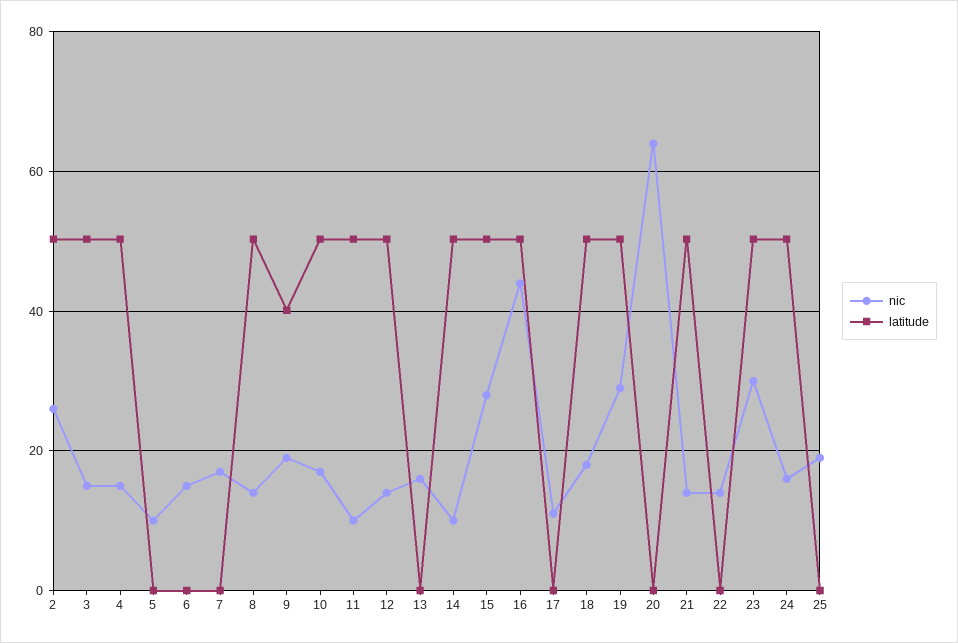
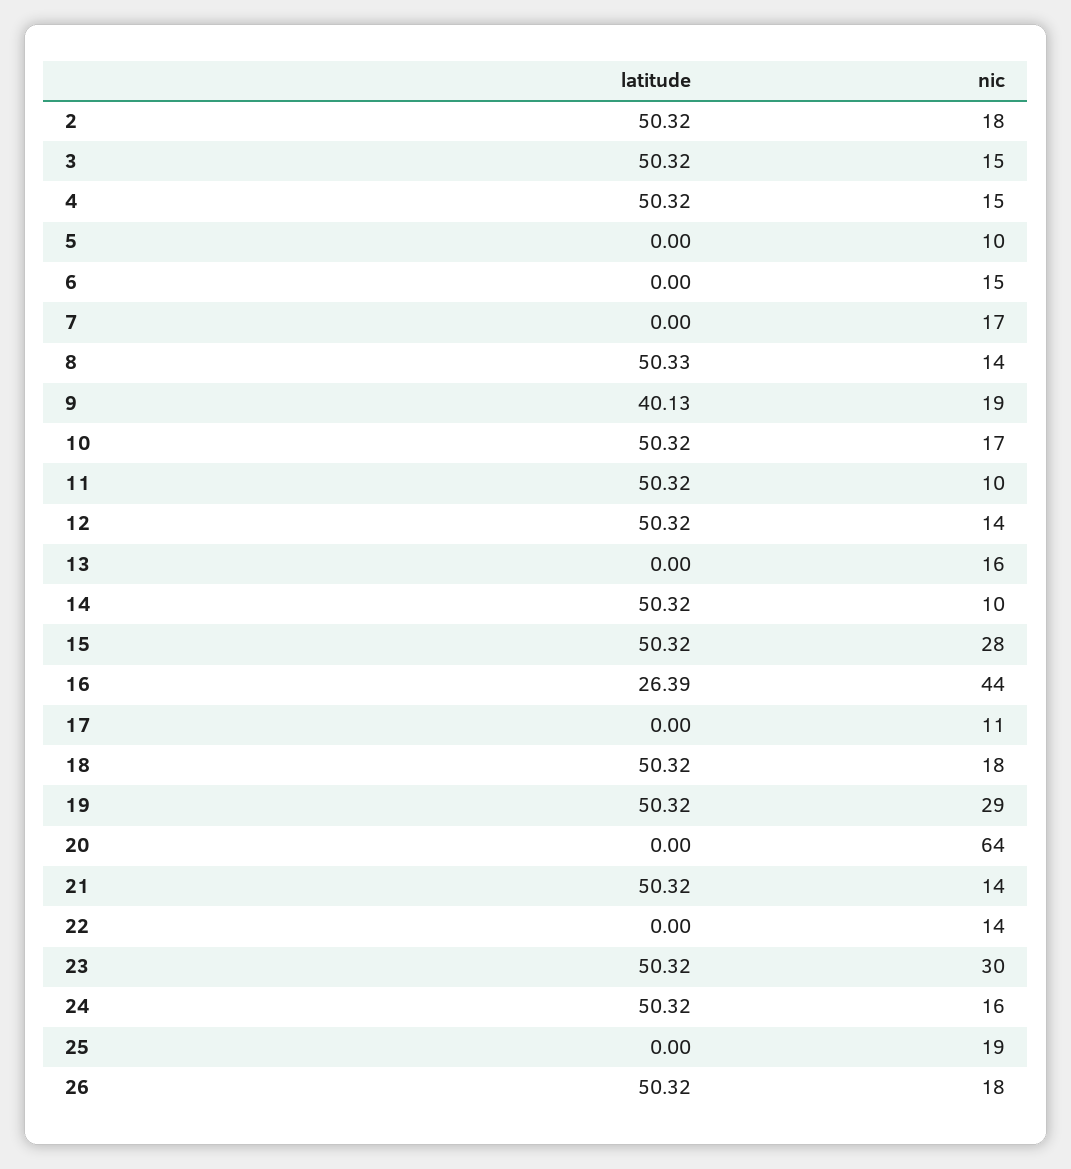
nic, 2: 26 -> 18
latitude, 16: 50 -> 26.39
latitude, 26: none -> 50.32
nic, 26: none -> 18

